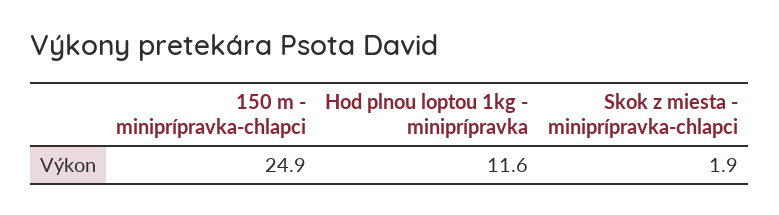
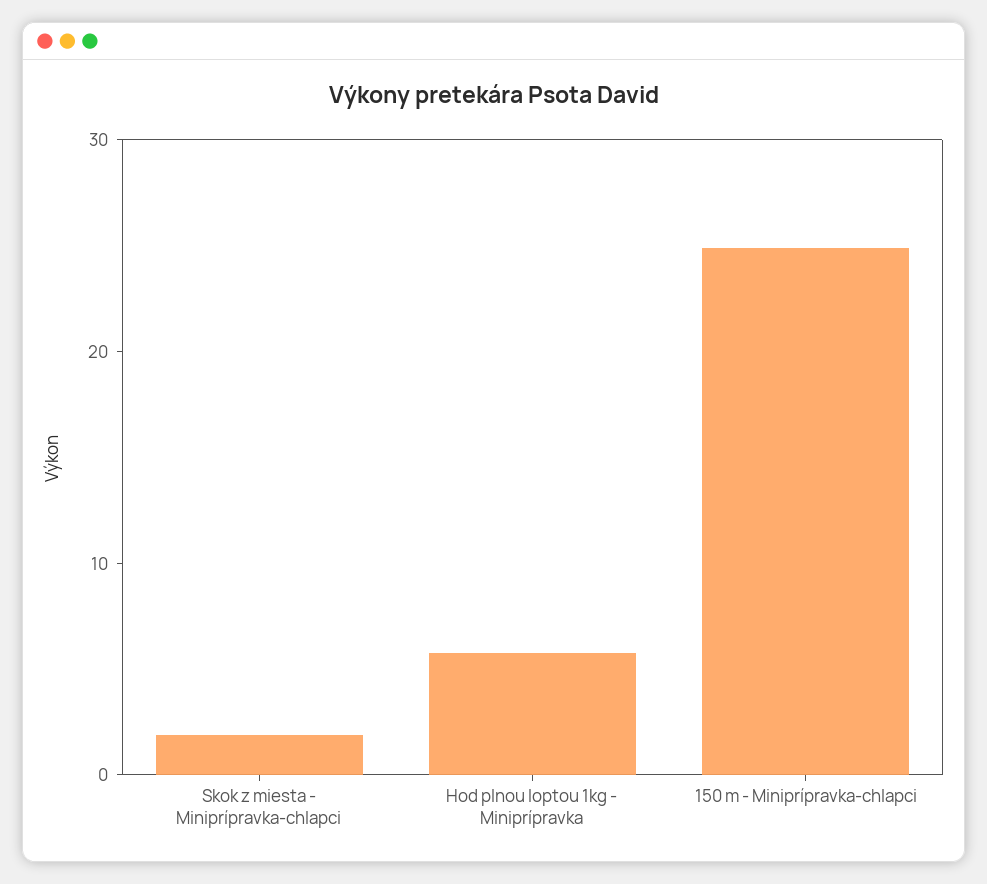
Hod plnou loptou 1kg - miniprípravka: 11.6 -> 6

